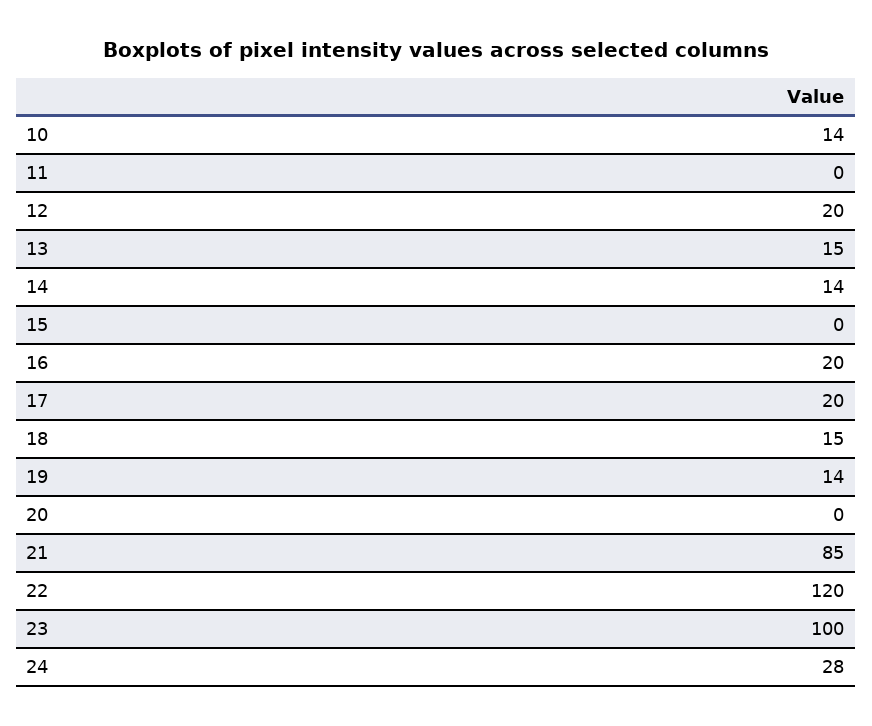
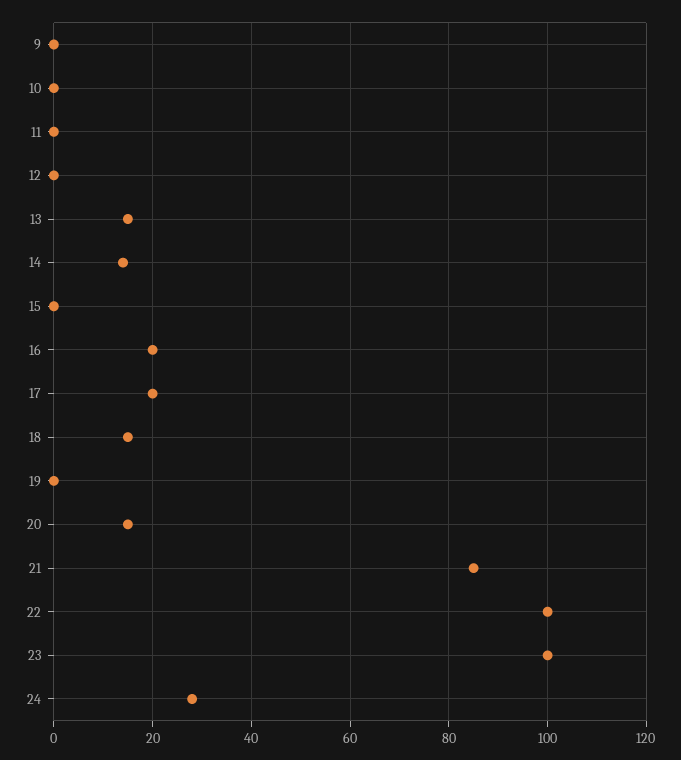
10: 14 -> 0
12: 20 -> 0
19: 14 -> 0
20: 0 -> 15
22: 120 -> 100
9: none -> 0

